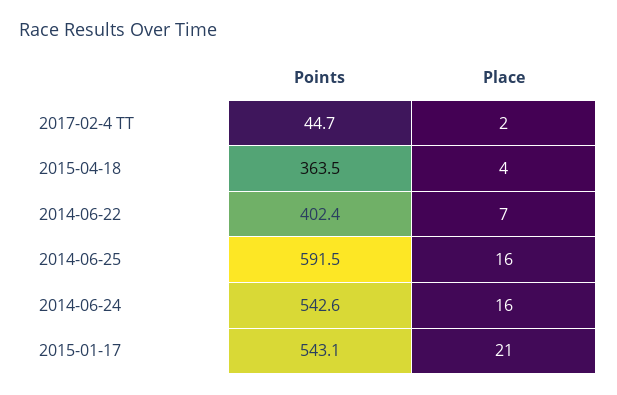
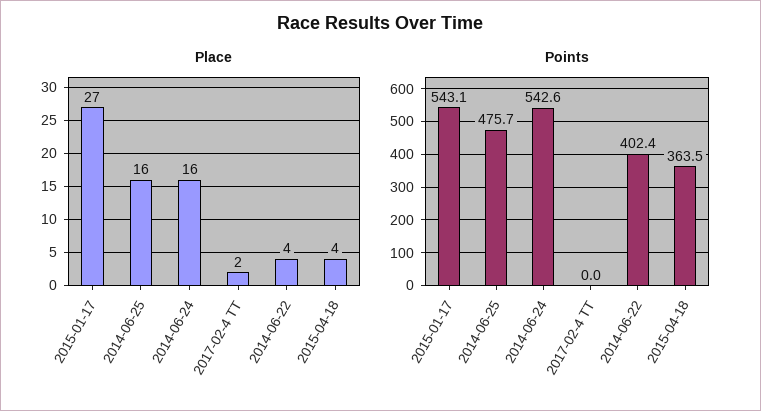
Points, 2017-02-4 TT: 44.7 -> 0
Place, 2014-06-22: 7 -> 4
Points, 2014-06-25: 591.5 -> 475.7
Place, 2015-01-17: 21 -> 27

